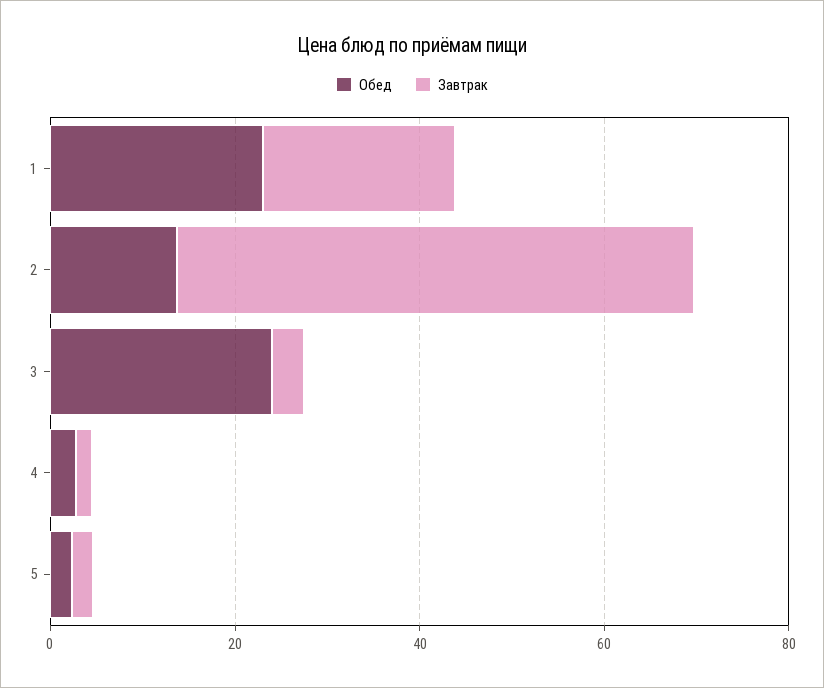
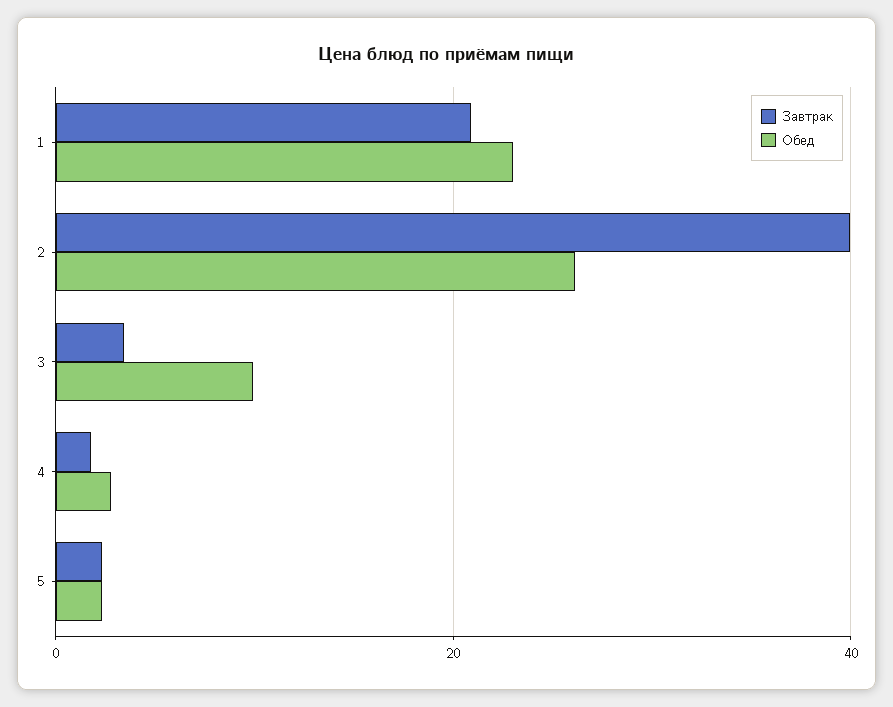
Обед, 2: 15 -> 26
Завтрак, 2: 55 -> 40
Обед, 3: 25 -> 10

